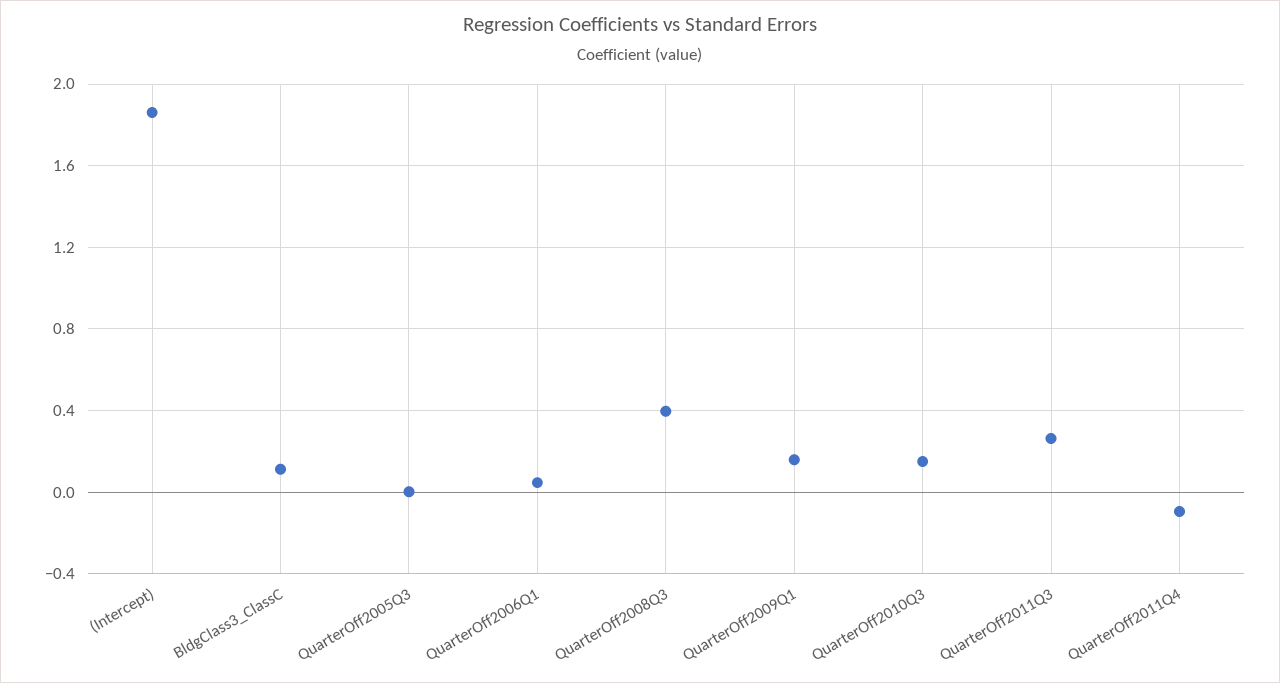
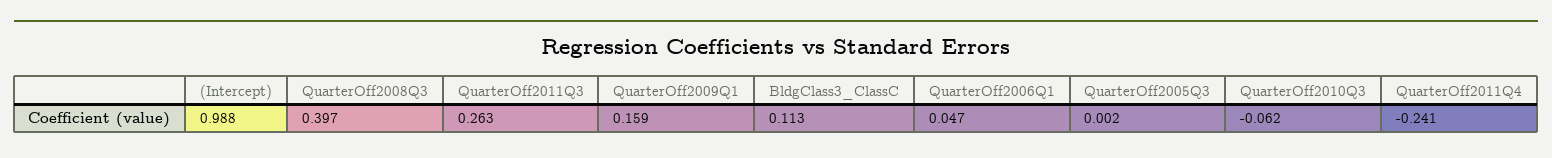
(Intercept): 1.85 -> 0.988
QuarterOff2010Q3: 0.15 -> -0.062
QuarterOff2011Q4: -0.1 -> -0.241

